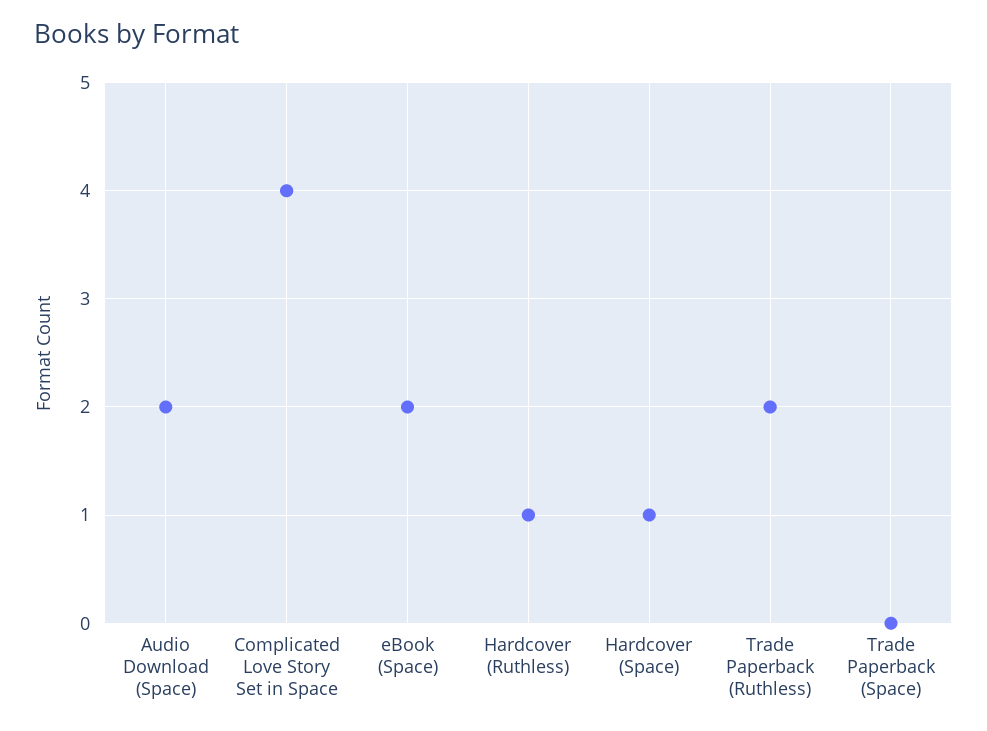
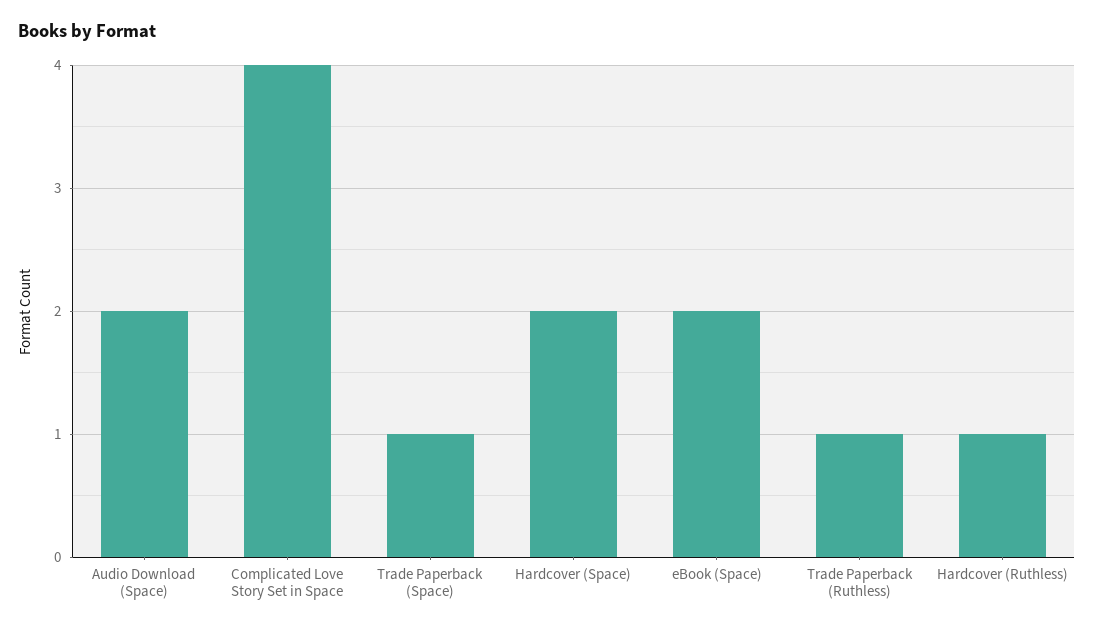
Hardcover (Space): 1 -> 2
Trade Paperback (Ruthless): 2 -> 1
Trade Paperback (Space): 0 -> 1

